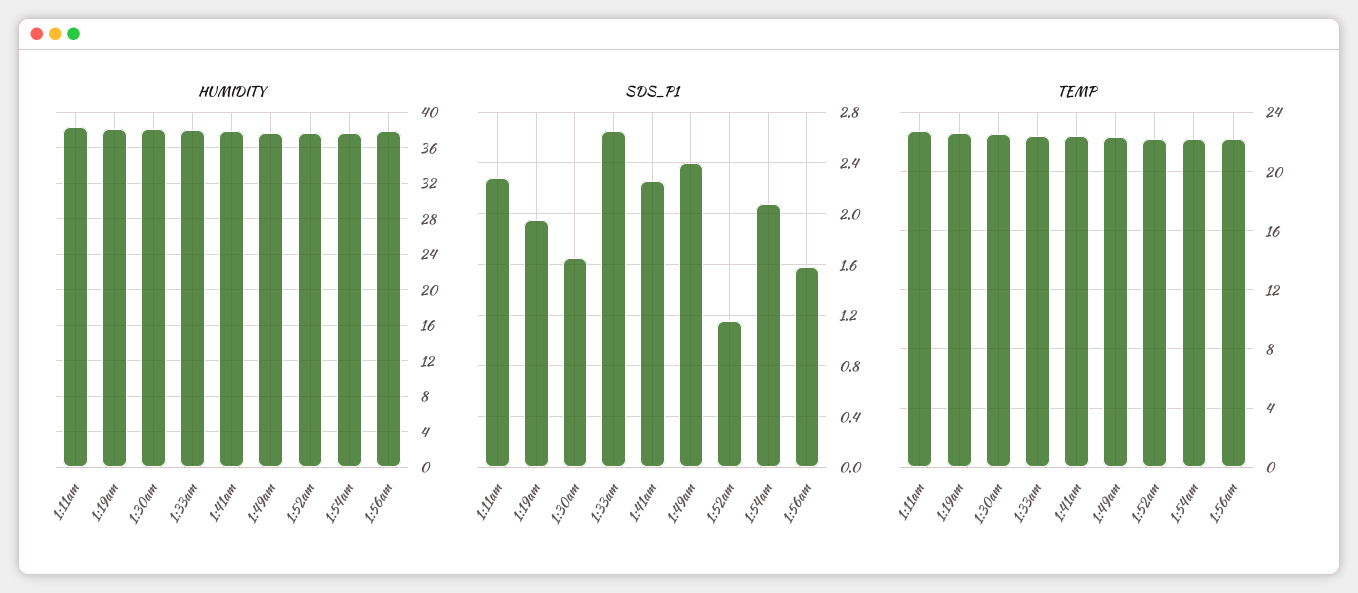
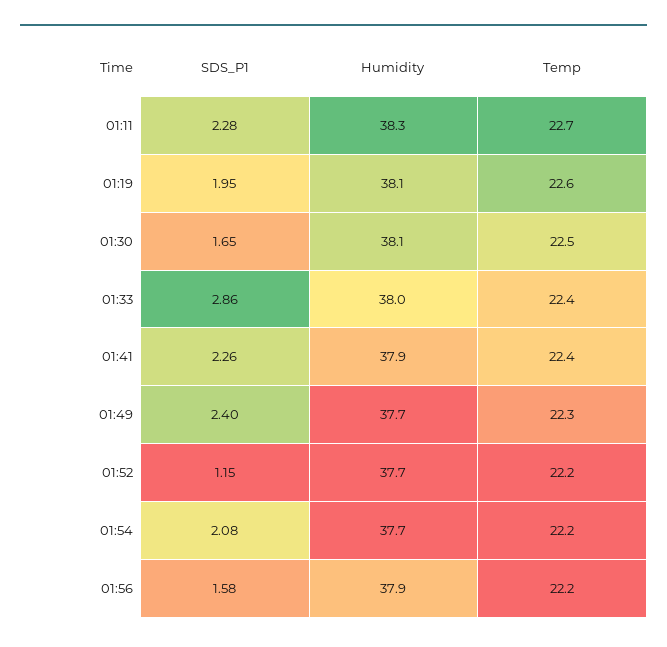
SDS_P1, 1:33am: 2.65 -> 2.86

